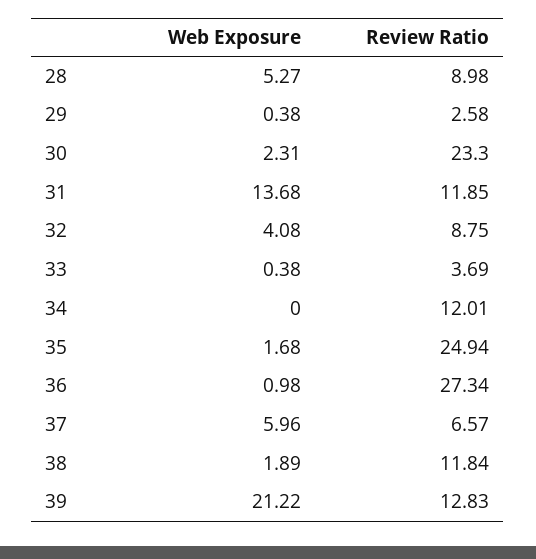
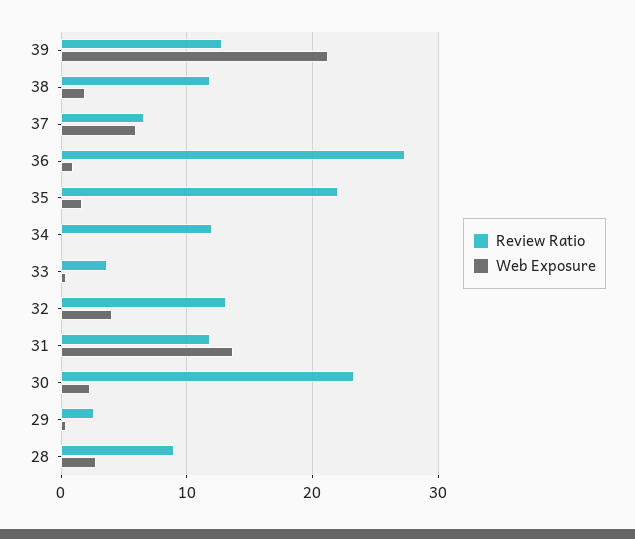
Web Exposure, 28: 5.27 -> 3
Review Ratio, 32: 8.75 -> 13
Review Ratio, 35: 24.94 -> 22

